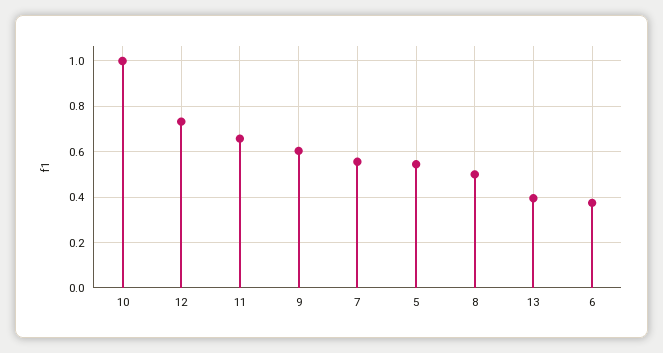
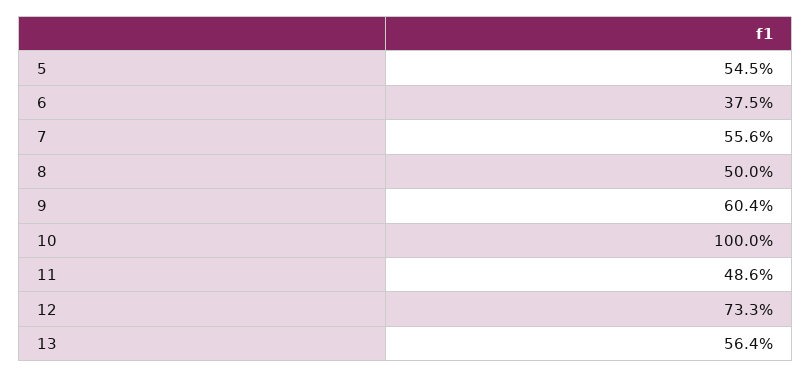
11: 0.65 -> 0.486
13: 0.4 -> 0.564

